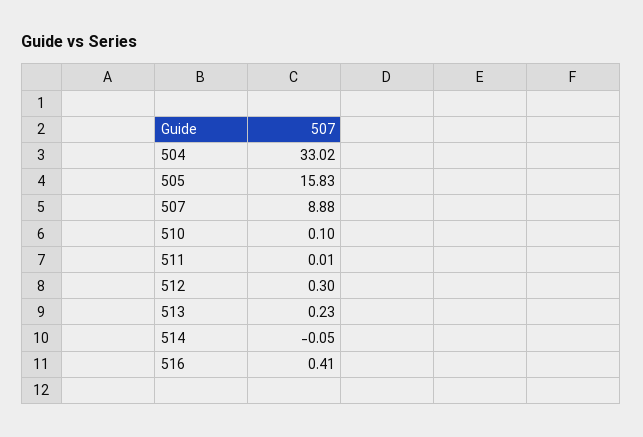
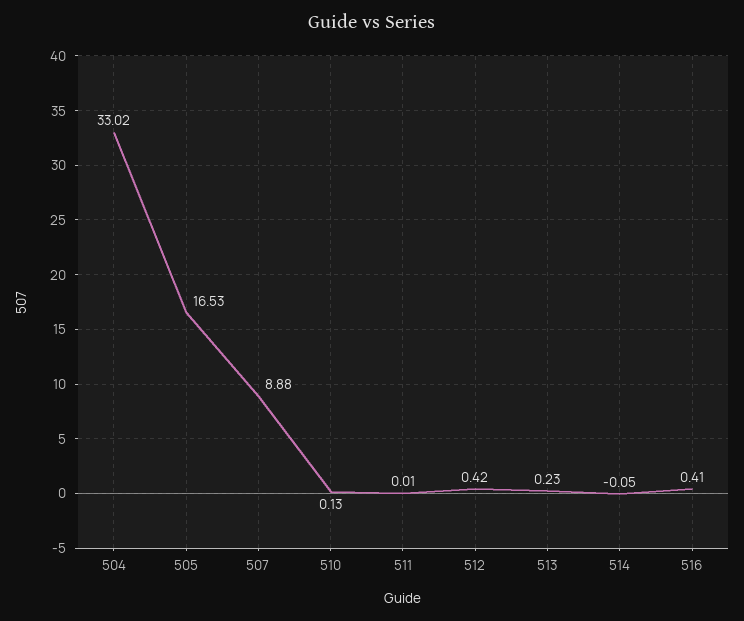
505: 15.83 -> 16.53
510: 0.1 -> 0.13
512: 0.3 -> 0.42

